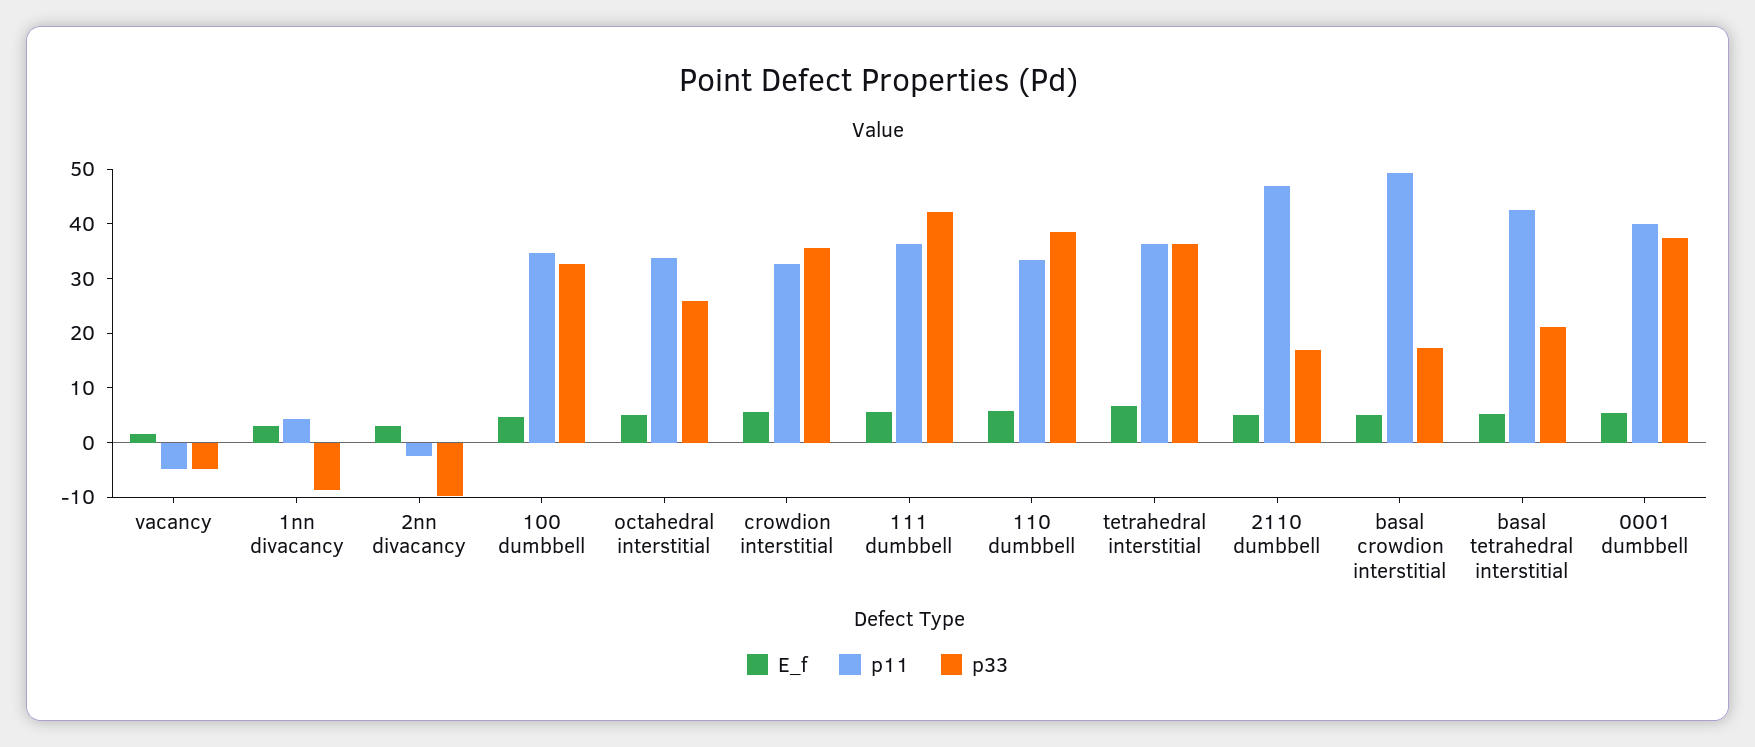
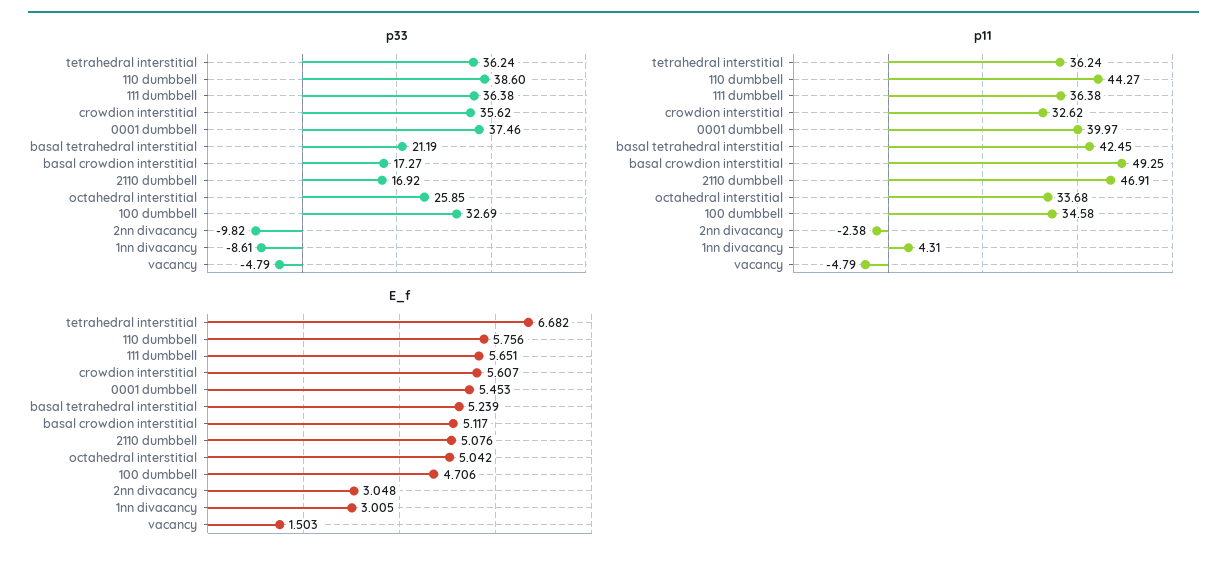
p33, 111 dumbbell: 42 -> 36.38
p11, 110 dumbbell: 34 -> 44.27

